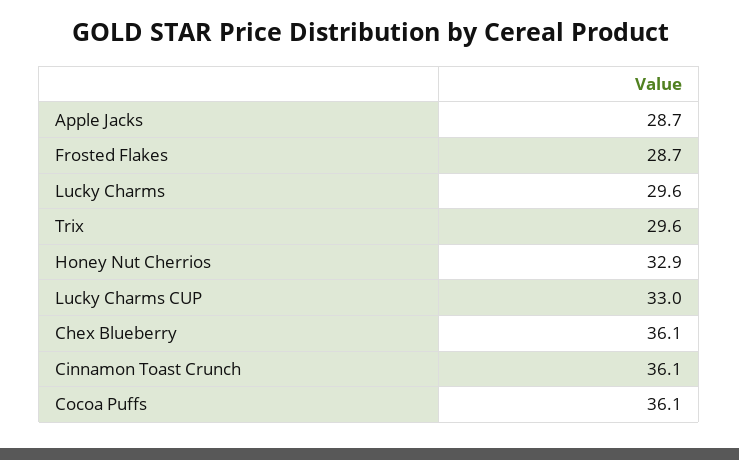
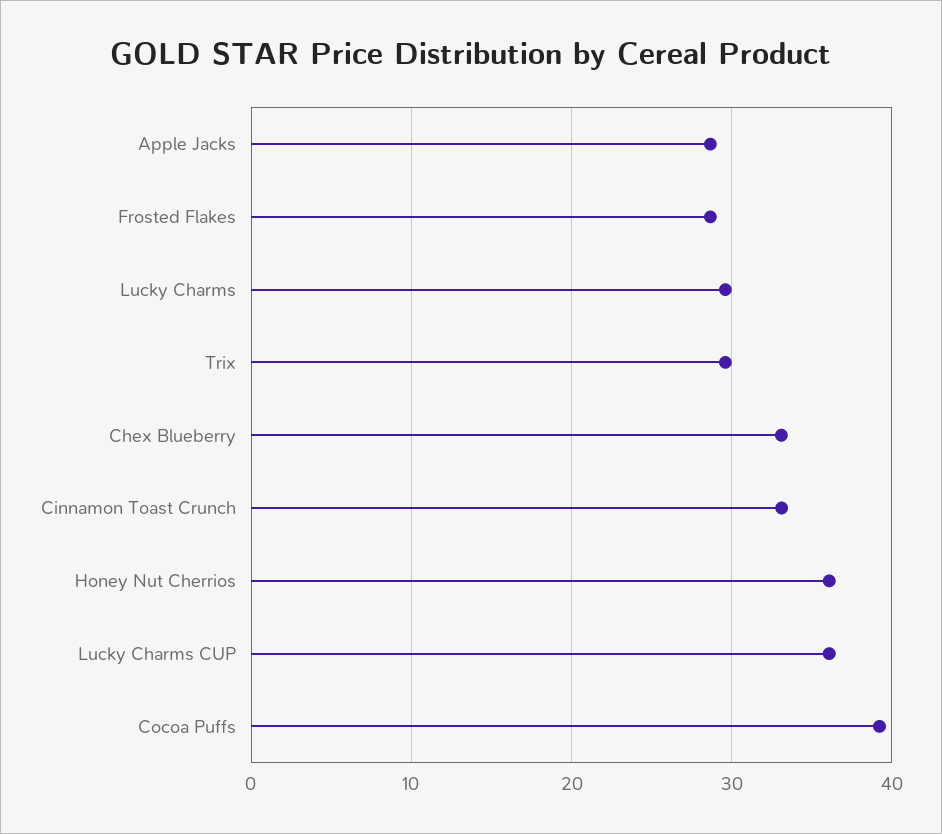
Honey Nut Cherrios: 32.9 -> 36
Lucky Charms CUP: 33 -> 36
Chex Blueberry: 36.1 -> 33
Cinnamon Toast Crunch: 36.1 -> 33
Cocoa Puffs: 36.1 -> 39

